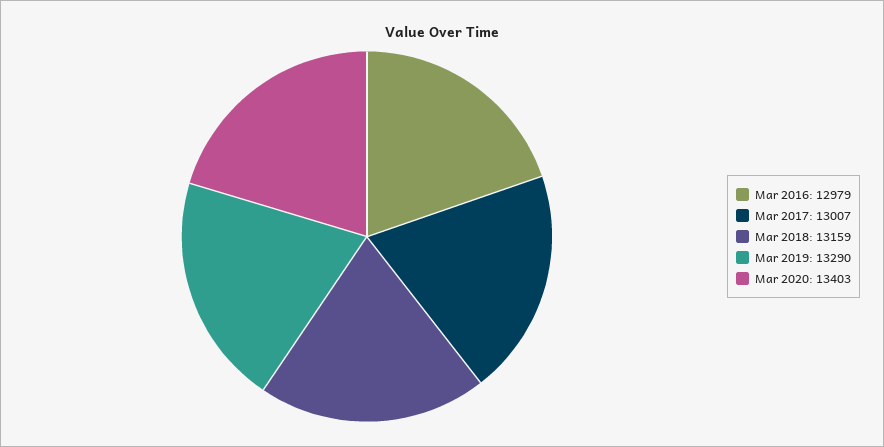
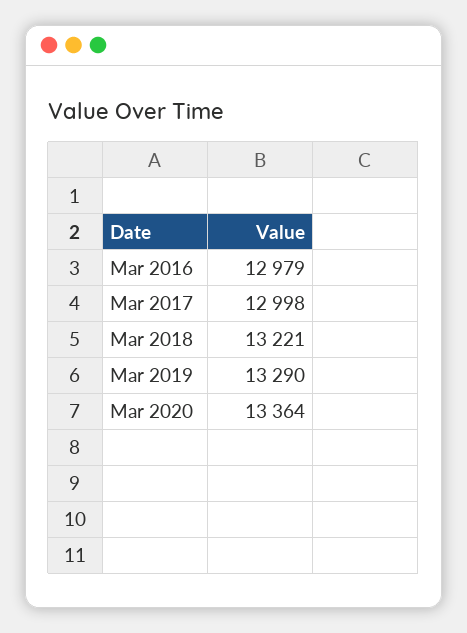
Mar 2017: 13007 -> 12998
Mar 2018: 13159 -> 13221
Mar 2020: 13403 -> 13364

